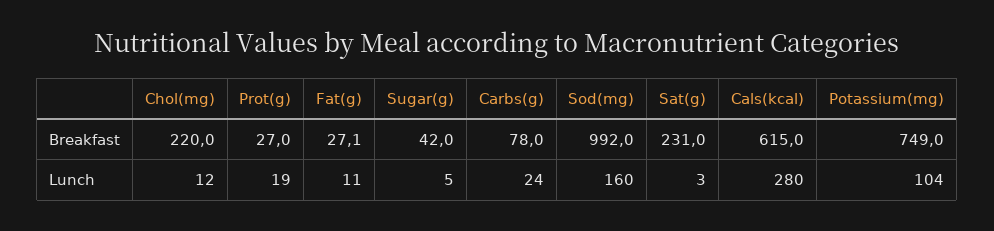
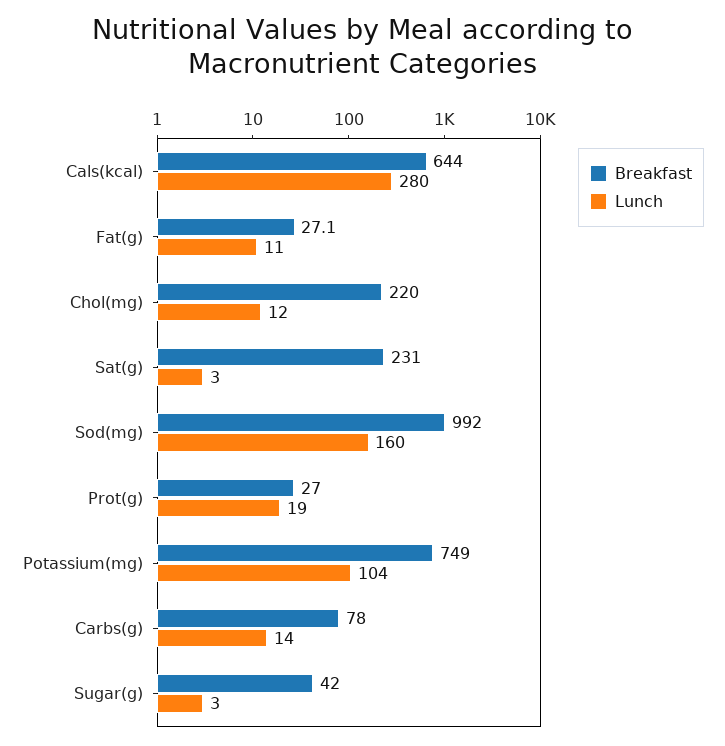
Breakfast, Cals(kcal): 615 -> 644
Lunch, Sugar(g): 5 -> 3
Lunch, Carbs(g): 24 -> 14

